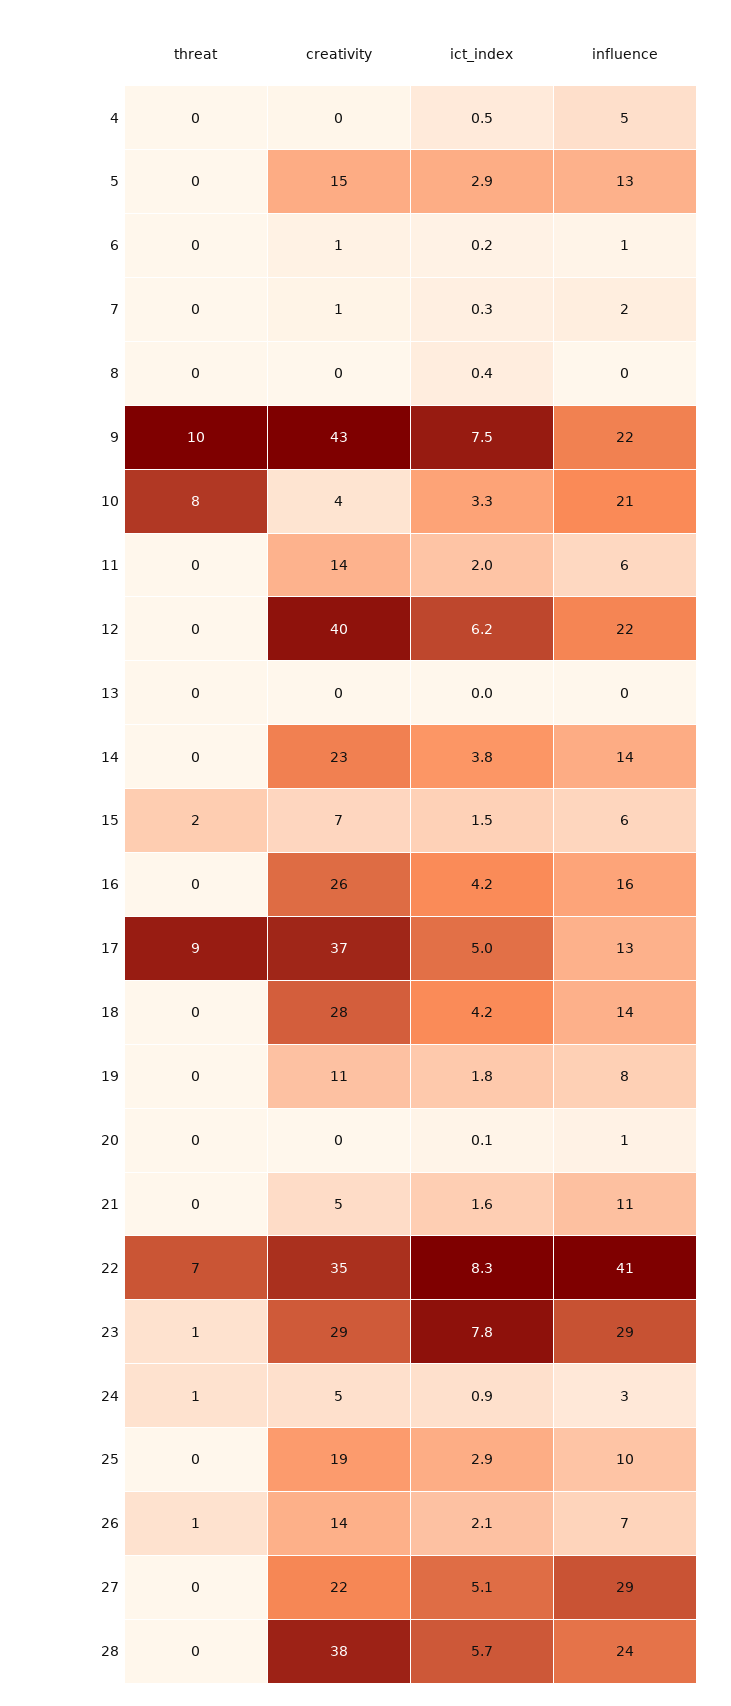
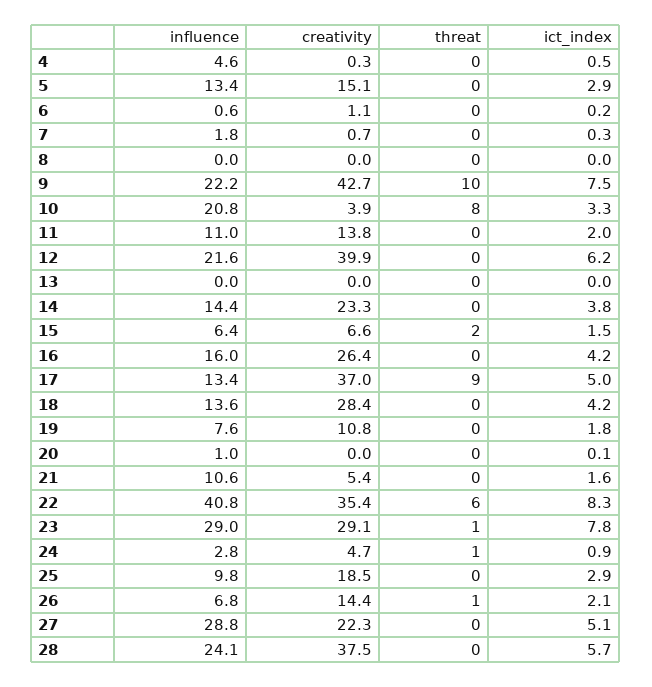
ict_index, 8: 0.4 -> 0
influence, 11: 6 -> 11
threat, 22: 7 -> 6

